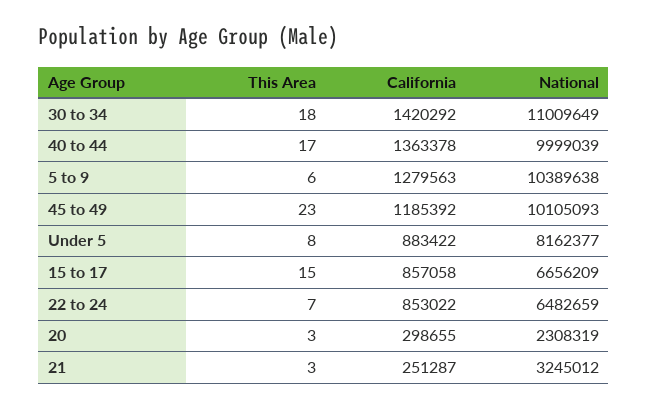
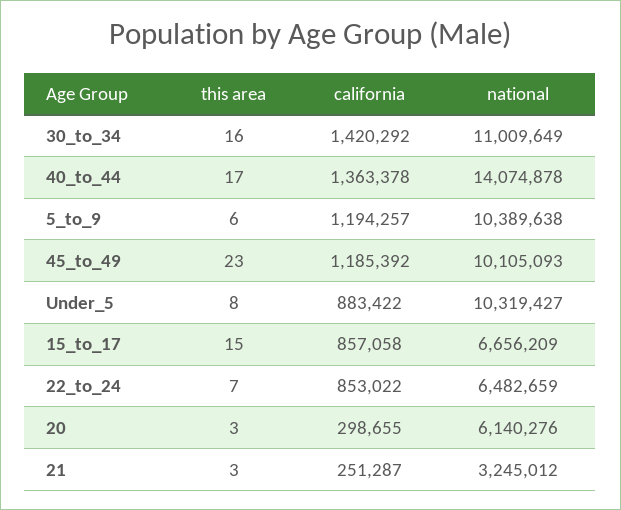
This Area, 30 to 34: 18 -> 16
National, 40 to 44: 9999039 -> 14074878
California, 5 to 9: 1279563 -> 1194257
National, Under 5: 8162377 -> 10319427
National, 20: 2308319 -> 6140276

